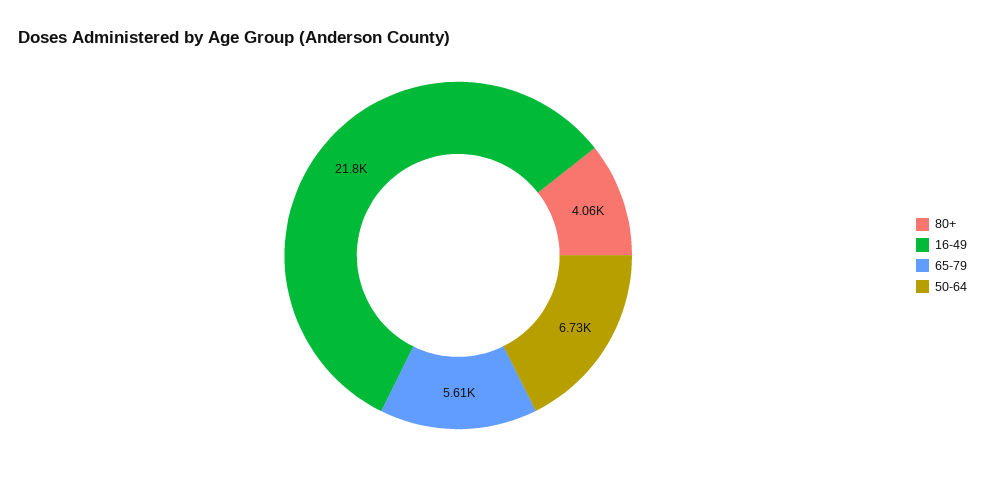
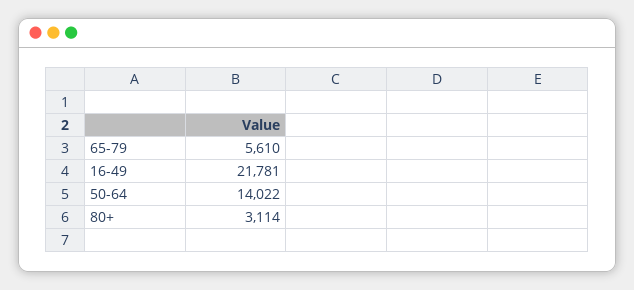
80+: 4060 -> 3114
50-64: 6730 -> 14022

